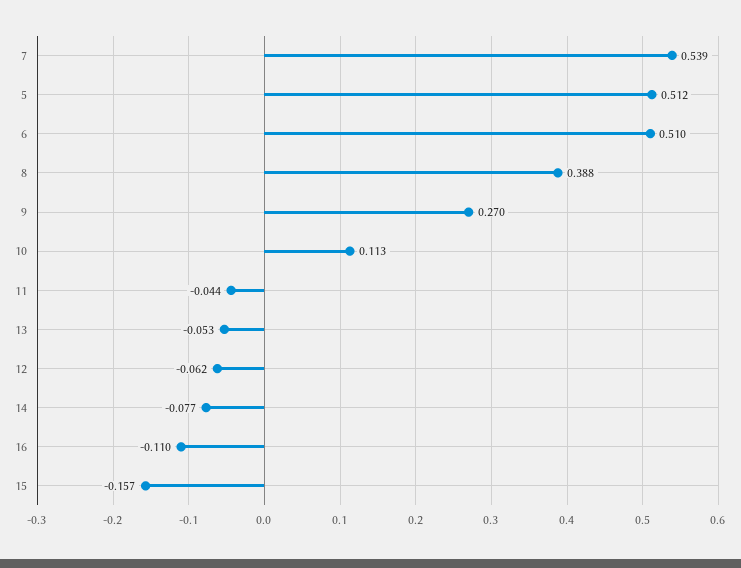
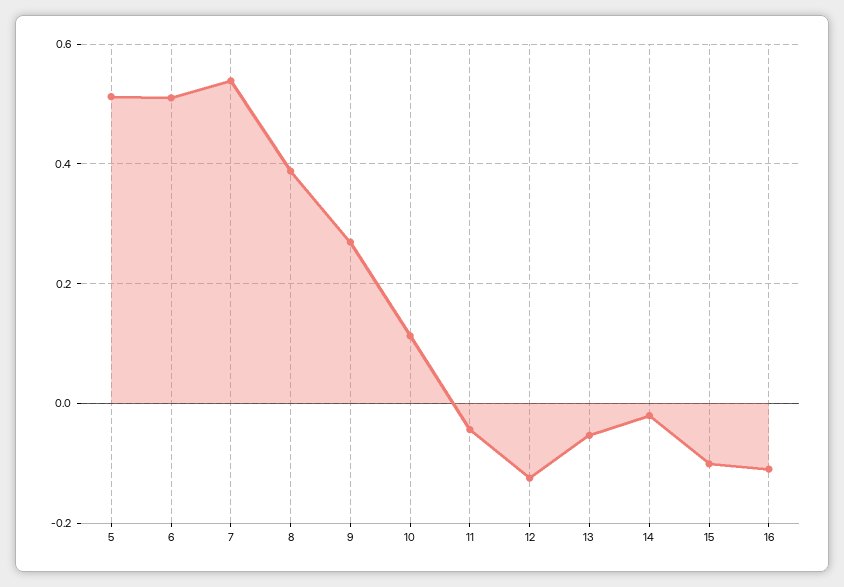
12: -0.062 -> -0.12
14: -0.077 -> -0.02
15: -0.157 -> -0.1

